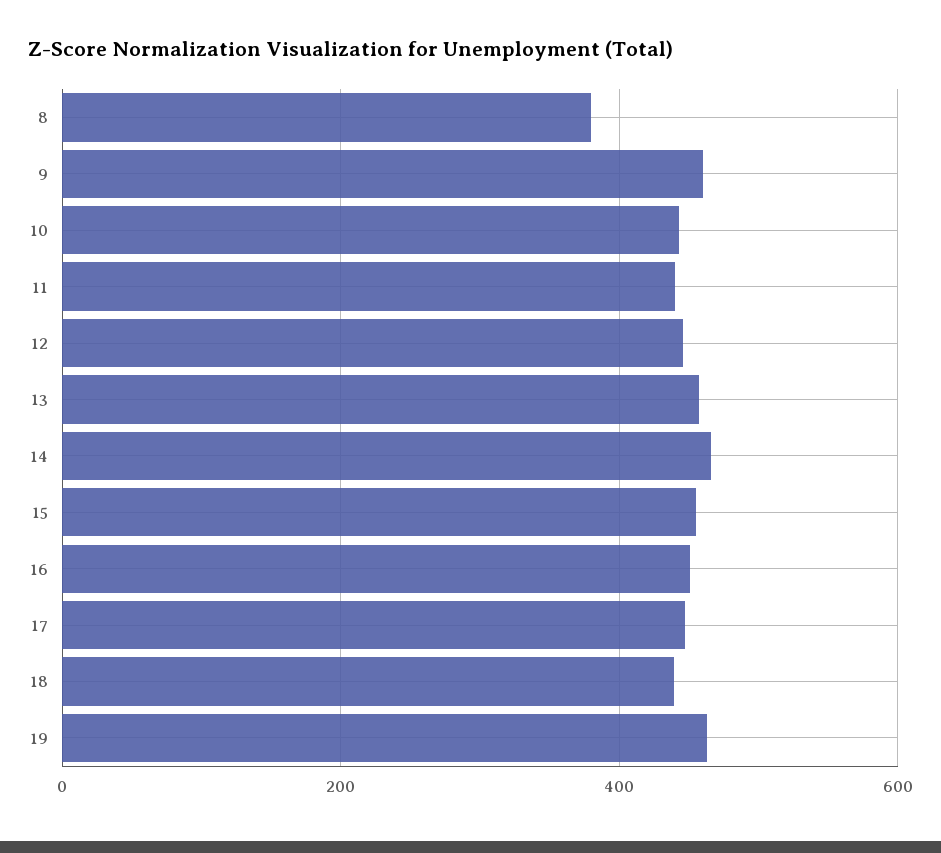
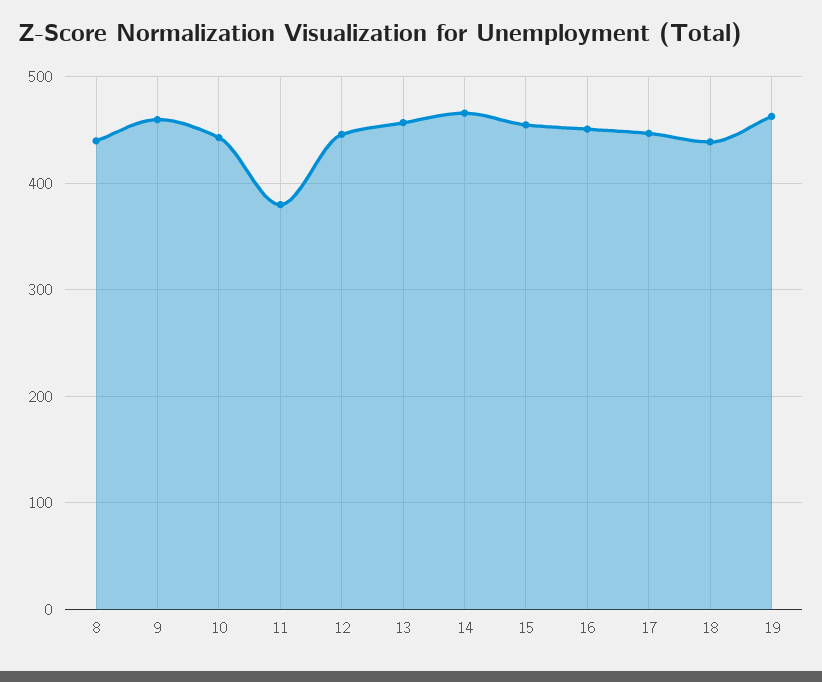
8: 380 -> 440
11: 440 -> 380

